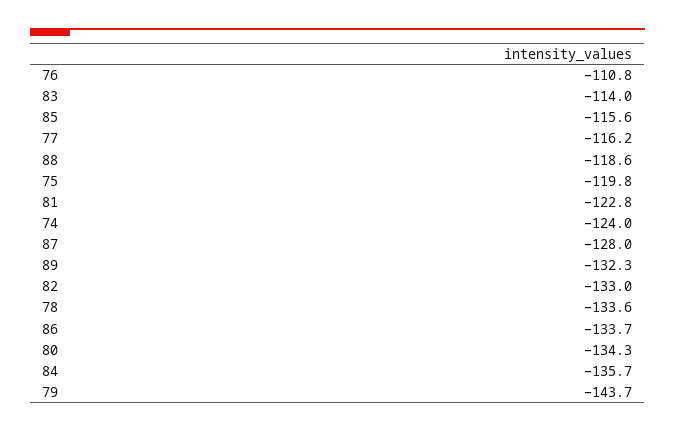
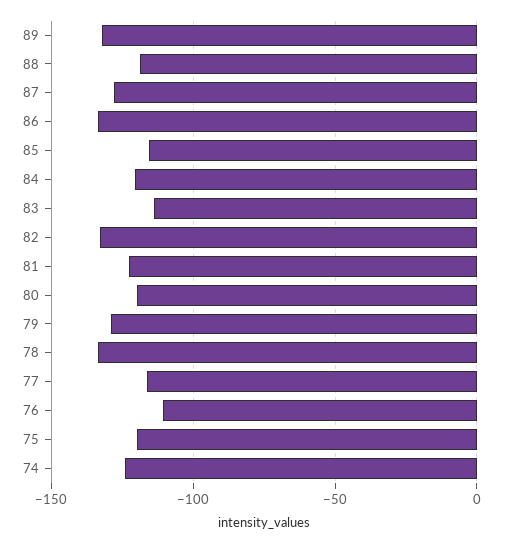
80: -134.3 -> -120
84: -135.7 -> -120
79: -143.7 -> -130

